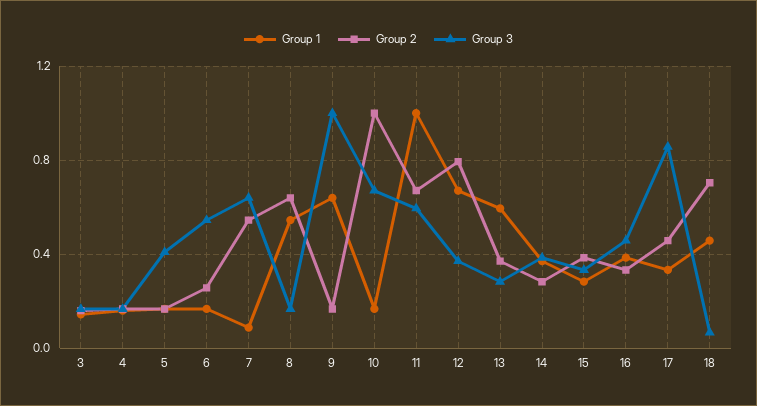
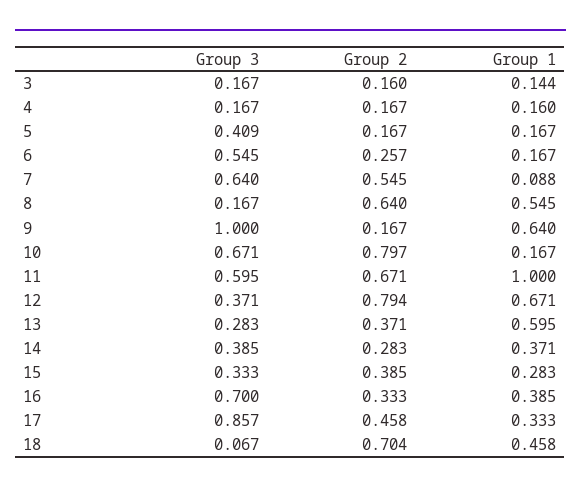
Group 2, 10: 1 -> 0.797
Group 3, 16: 0.45 -> 0.7

